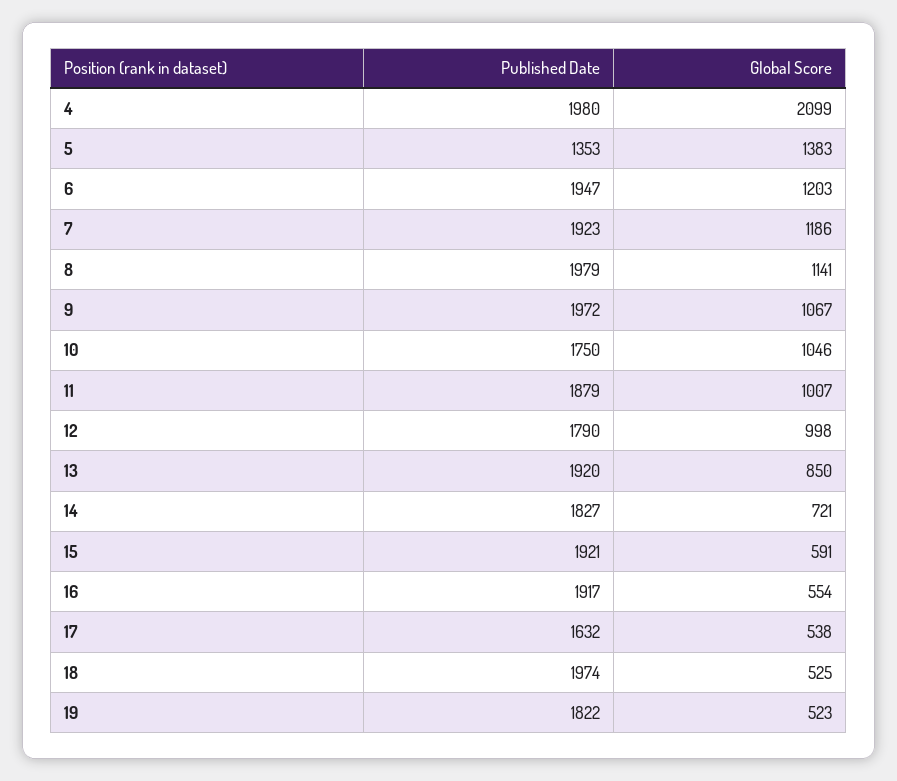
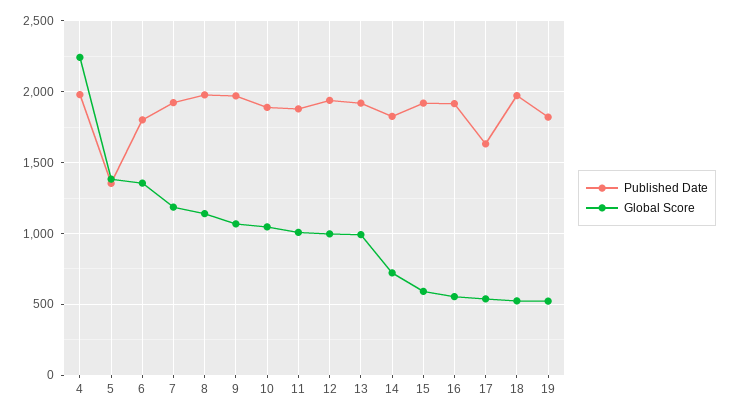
Global Score, 4: 2099 -> 2250
Published Date, 6: 1947 -> 1800
Global Score, 6: 1203 -> 1350
Published Date, 10: 1750 -> 1900
Published Date, 12: 1790 -> 1950
Global Score, 13: 850 -> 1000

